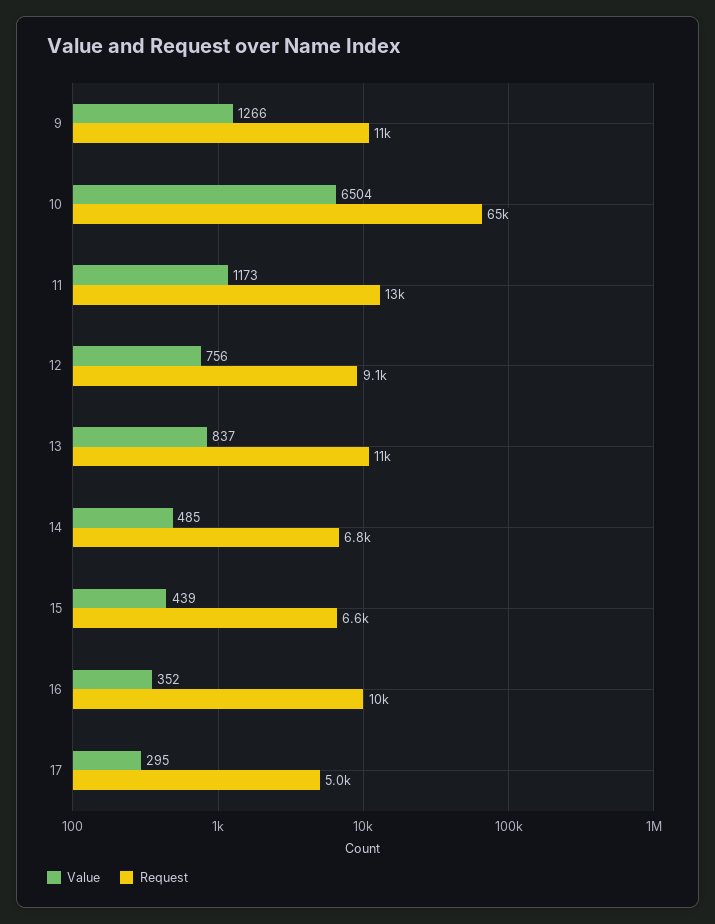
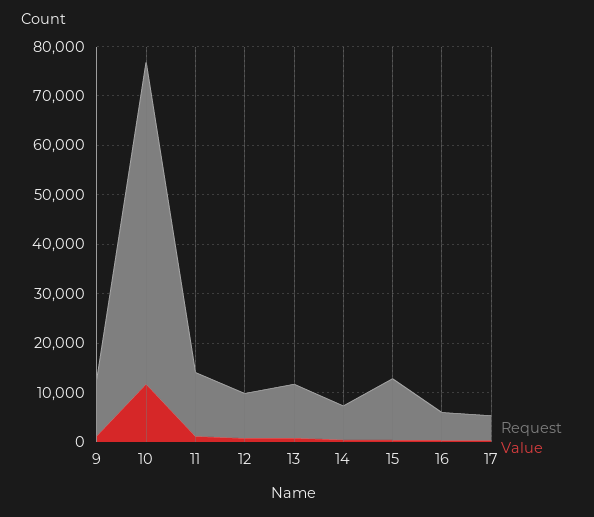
Value, 10: 6504 -> 12000
Request, 15: 6600 -> 12000
Request, 16: 10000 -> 6000

